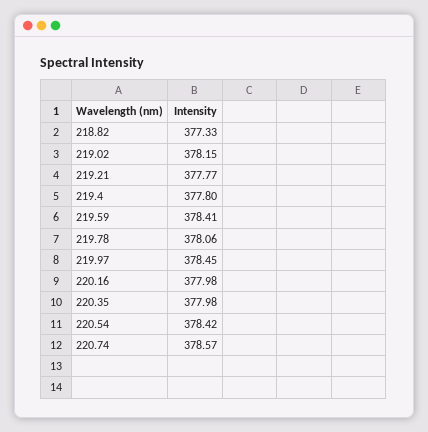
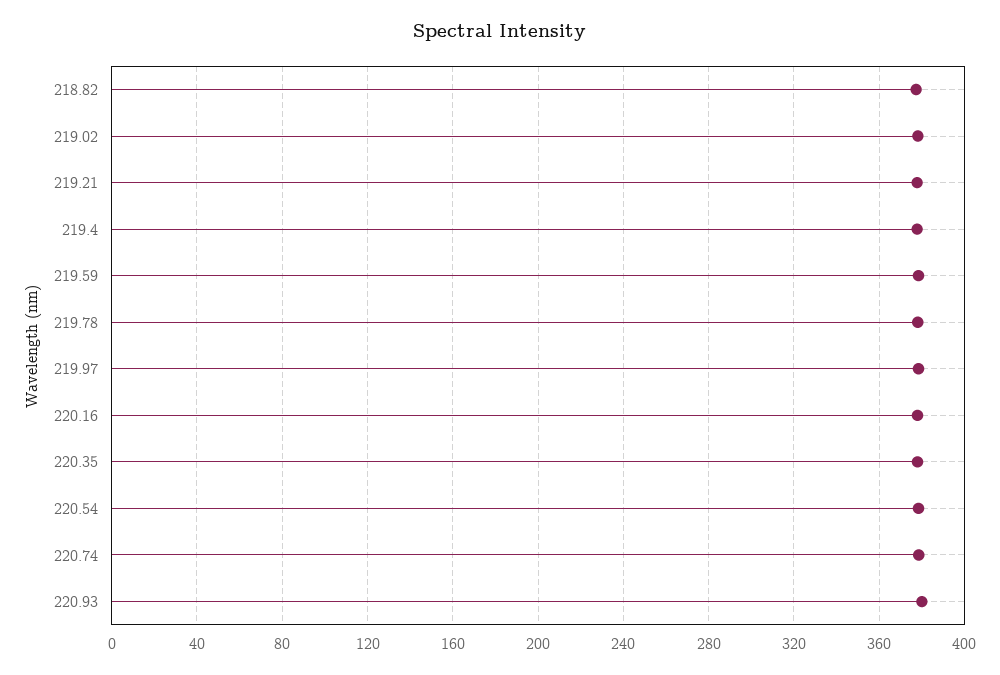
220.93: none -> 380

